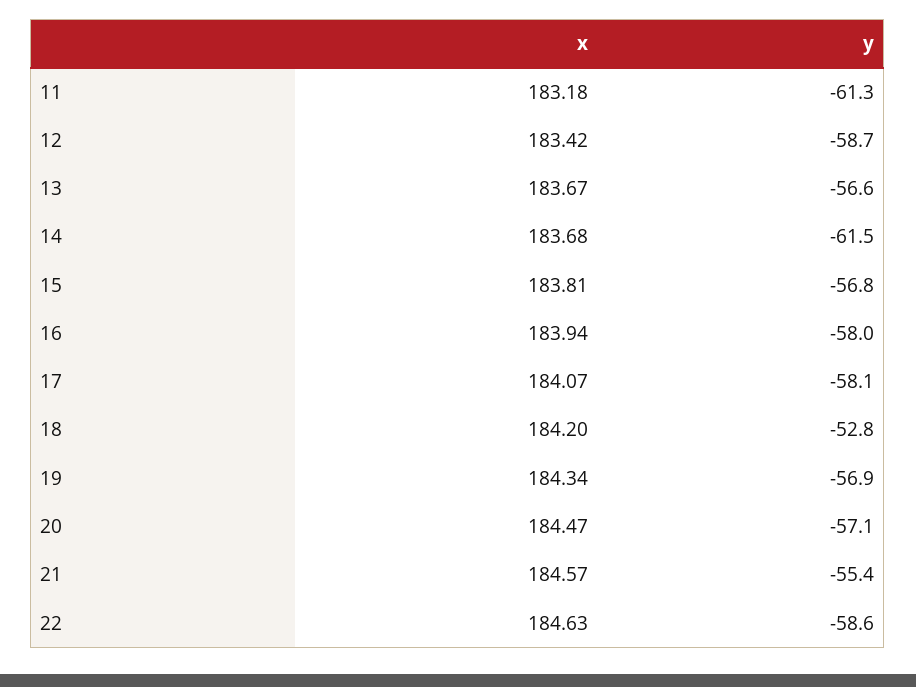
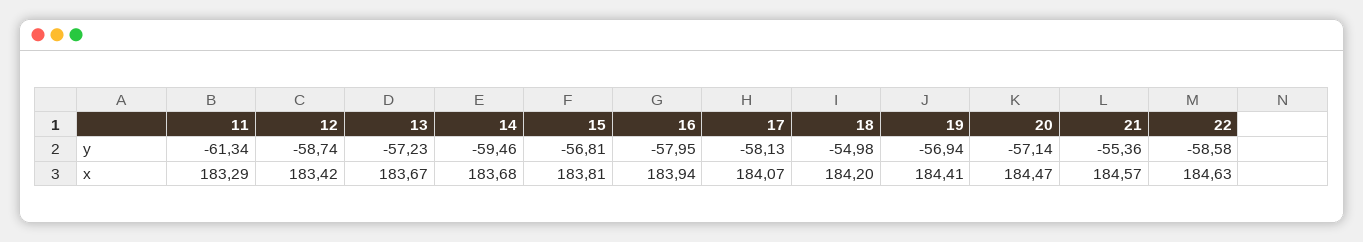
x, 11: 183.18 -> 183.29
y, 13: -56.6 -> -57.23
y, 14: -61.5 -> -59.46
y, 18: -52.8 -> -54.98
x, 19: 184.34 -> 184.41

